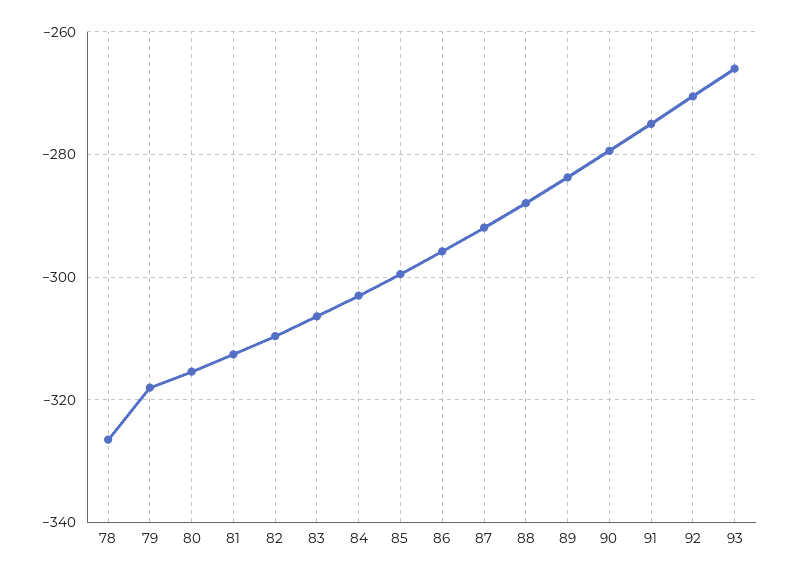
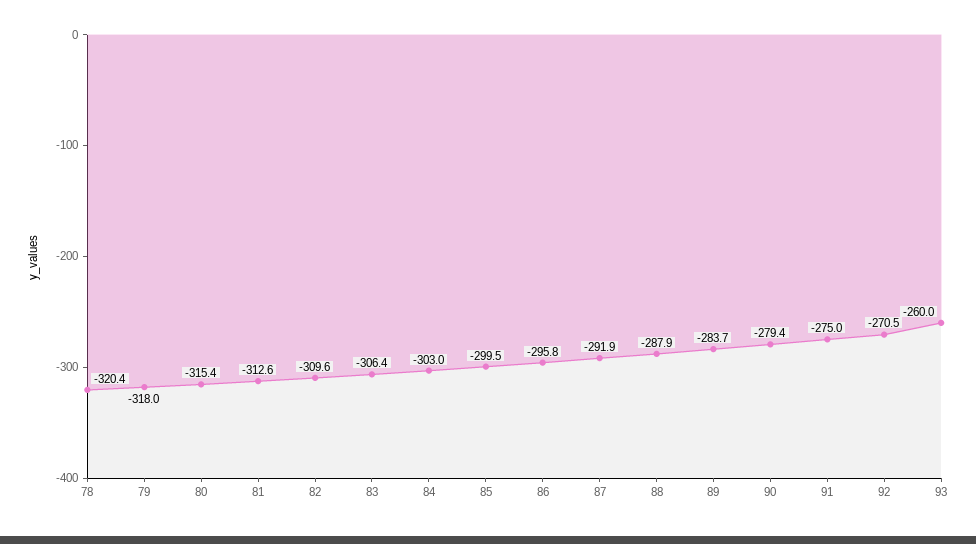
78: -326 -> -320.4
93: -266 -> -260

